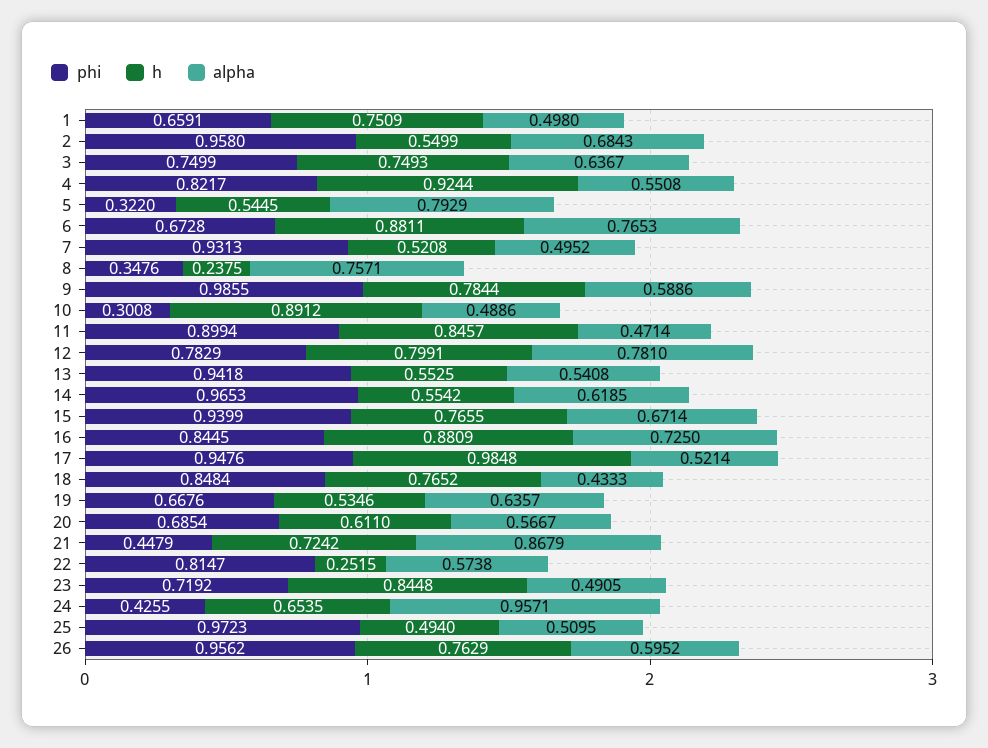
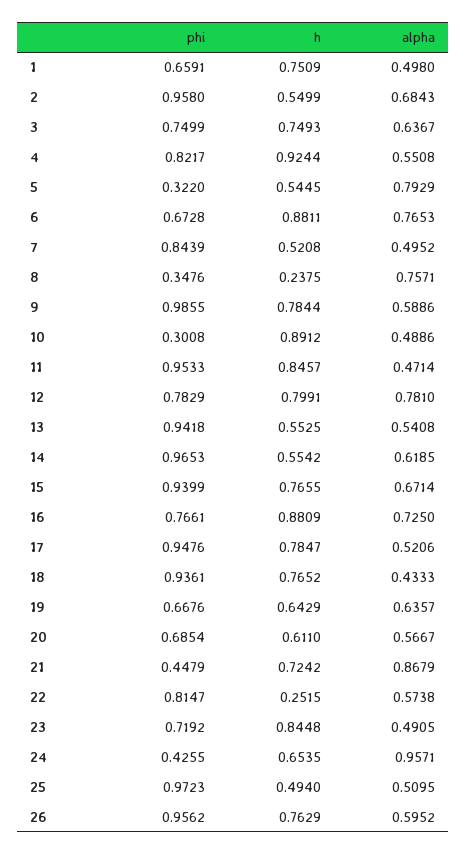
phi, 7: 0.9313 -> 0.8439
phi, 11: 0.8994 -> 0.9533
phi, 16: 0.8445 -> 0.7661
h, 17: 0.9848 -> 0.7847
alpha, 17: 0.5214 -> 0.5206
phi, 18: 0.8484 -> 0.9361
h, 19: 0.5346 -> 0.6429

